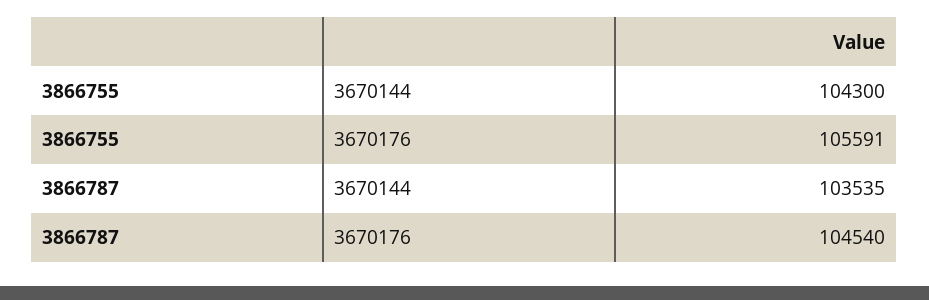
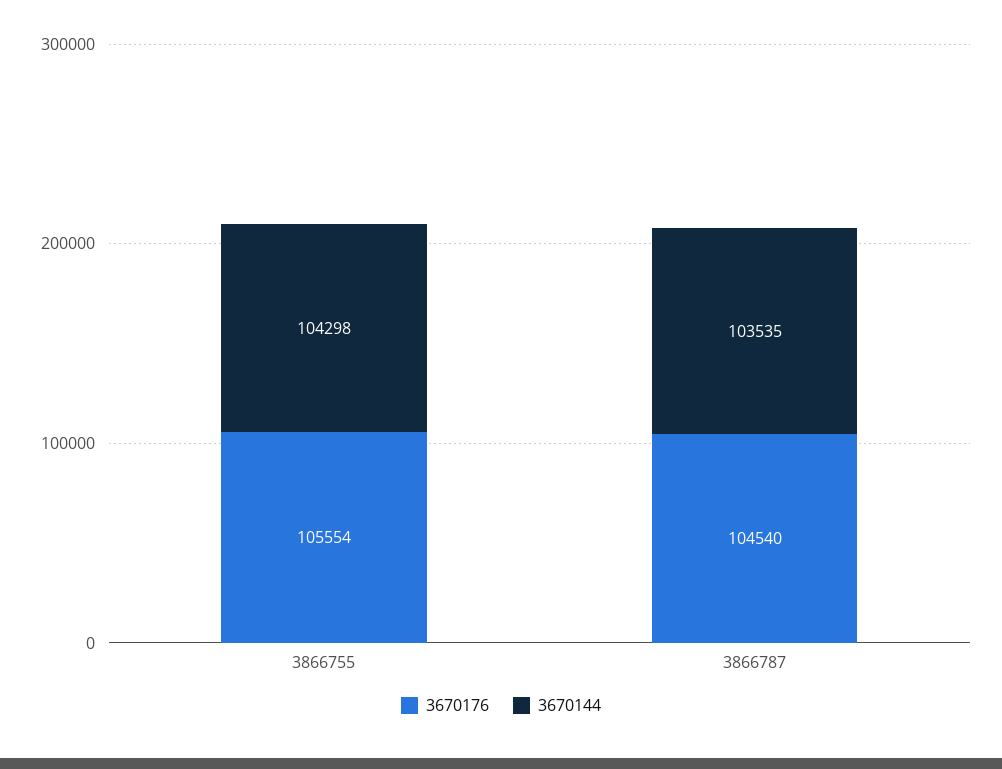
3670144, 3866755: 104300 -> 104298
3670176, 3866755: 105591 -> 105554

